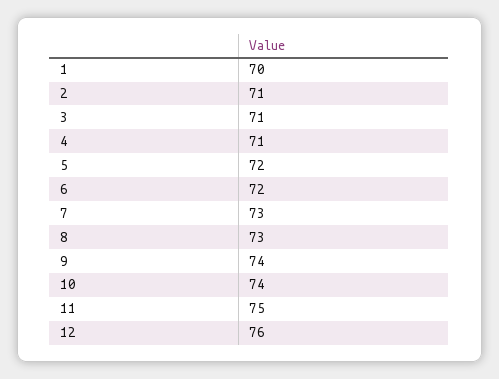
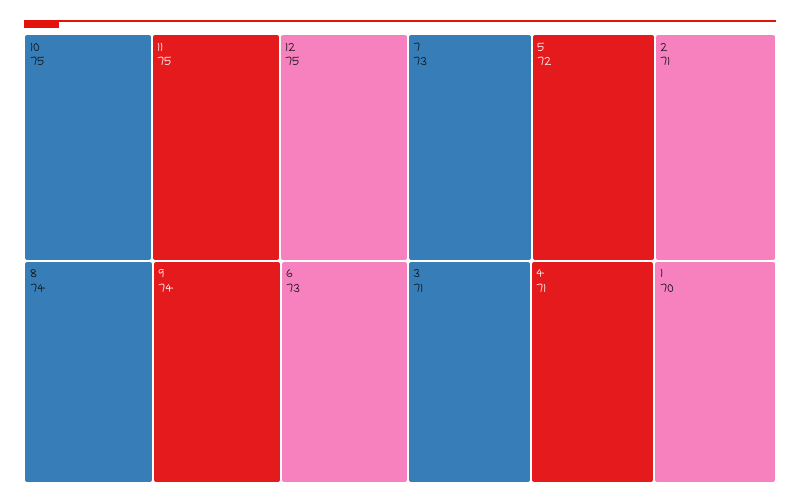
6: 72 -> 73
8: 73 -> 74
10: 74 -> 75
12: 76 -> 75

